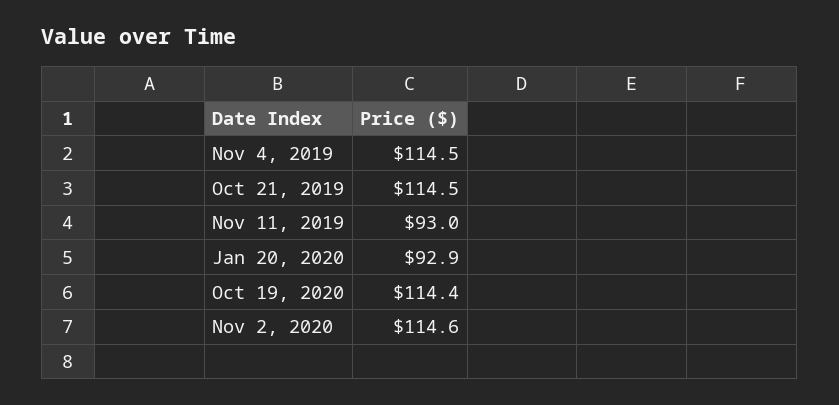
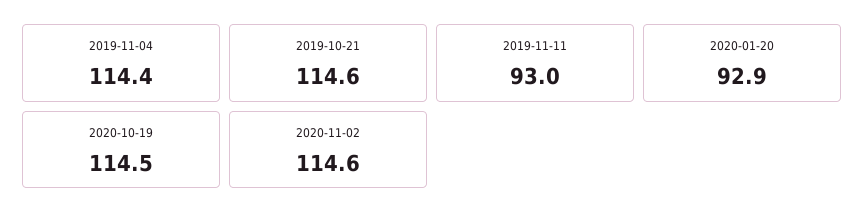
Nov 4, 2019: 114.5 -> 114.4
Oct 21, 2019: 114.5 -> 114.6
Oct 19, 2020: 114.4 -> 114.5

